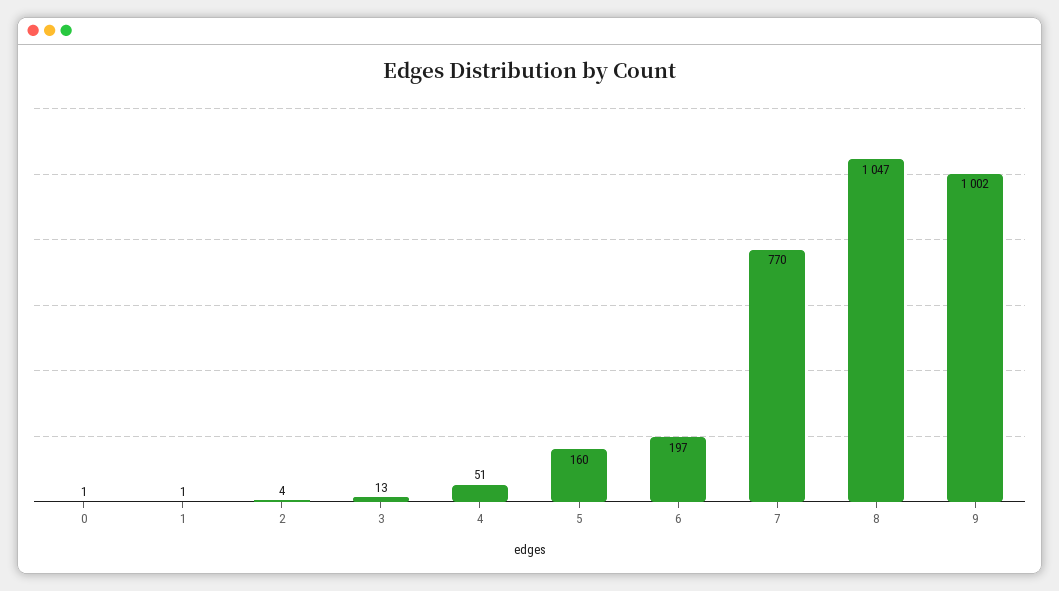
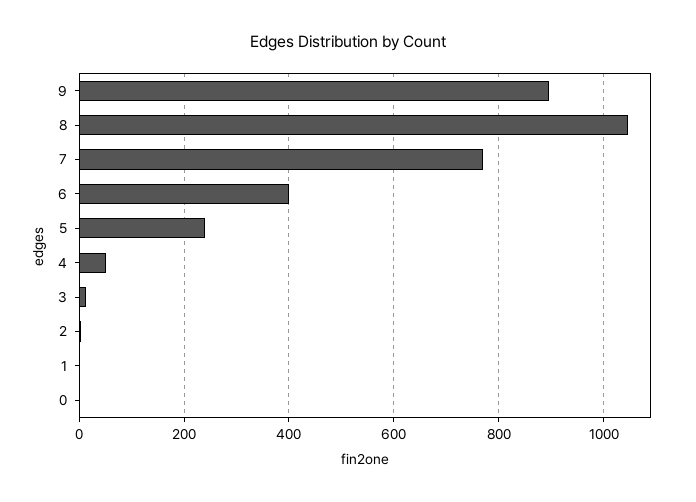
5: 160 -> 240
6: 197 -> 400
9: 1002 -> 900

